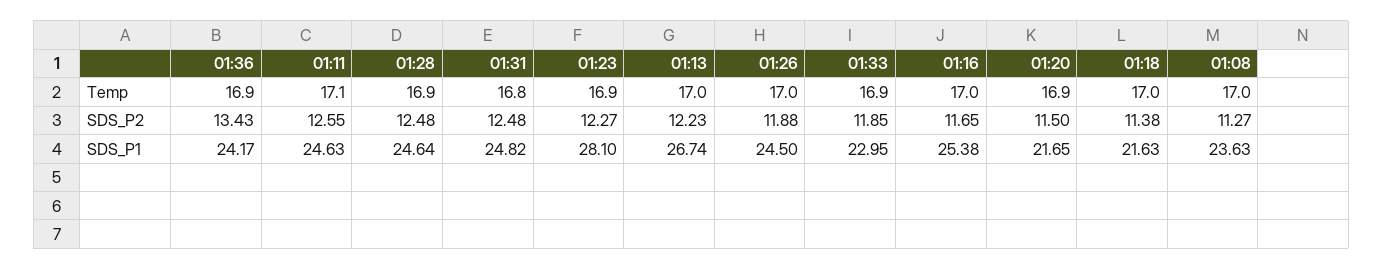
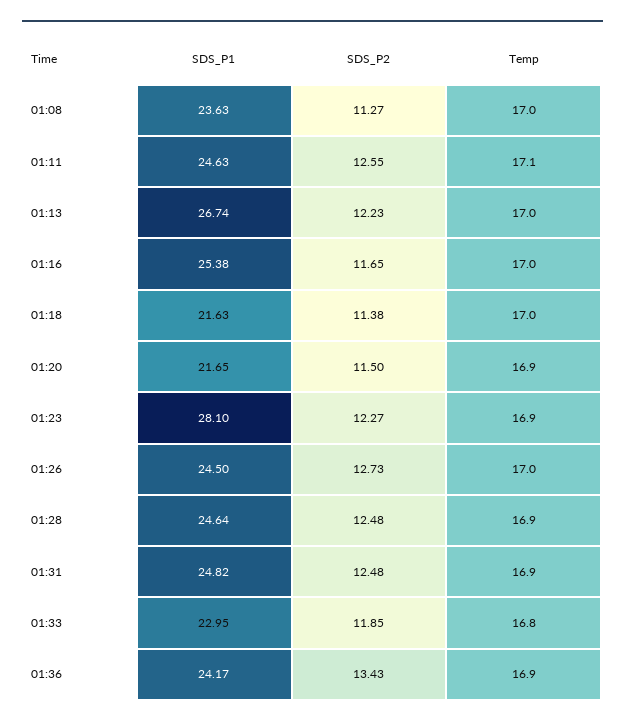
01:31, Temp: 16.8 -> 16.9
01:33, Temp: 16.9 -> 16.8
01:26, SDS_P2: 11.88 -> 12.73

